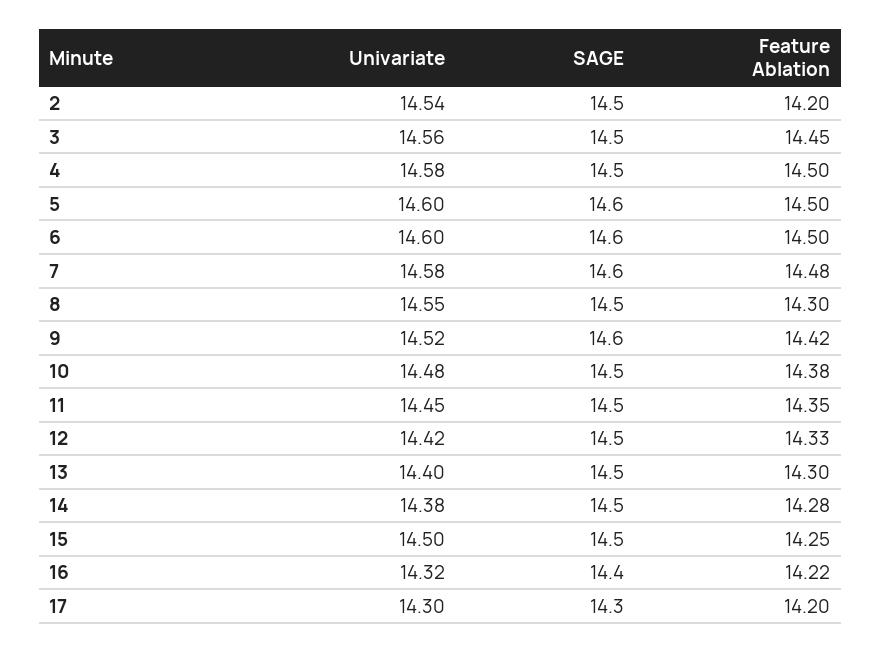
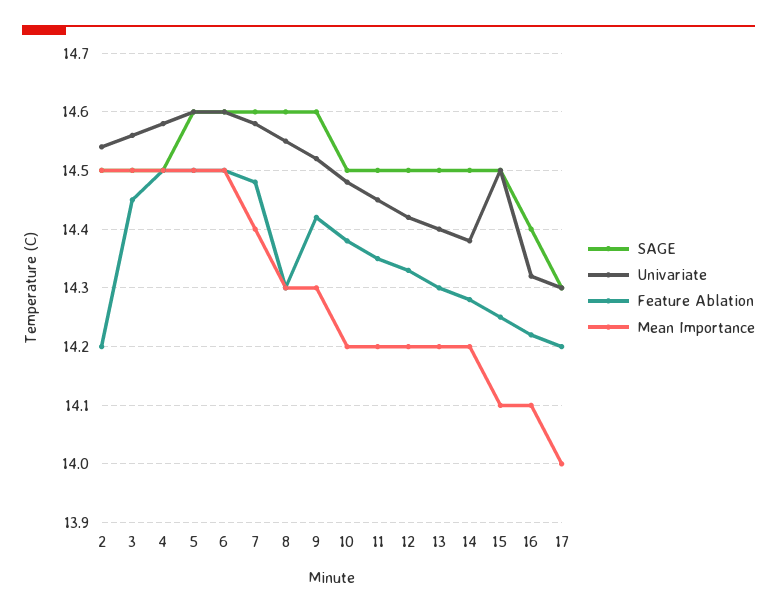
SAGE, 8: 14.5 -> 14.6
Mean Importance, 2: none -> 14.5
Mean Importance, 3: none -> 14.5
Mean Importance, 4: none -> 14.5
Mean Importance, 5: none -> 14.5
Mean Importance, 6: none -> 14.5
Mean Importance, 7: none -> 14.4
Mean Importance, 8: none -> 14.3
Mean Importance, 9: none -> 14.3
Mean Importance, 10: none -> 14.2
Mean Importance, 11: none -> 14.2
Mean Importance, 12: none -> 14.2
Mean Importance, 13: none -> 14.2
Mean Importance, 14: none -> 14.2
Mean Importance, 15: none -> 14.1
Mean Importance, 16: none -> 14.1
Mean Importance, 17: none -> 14

